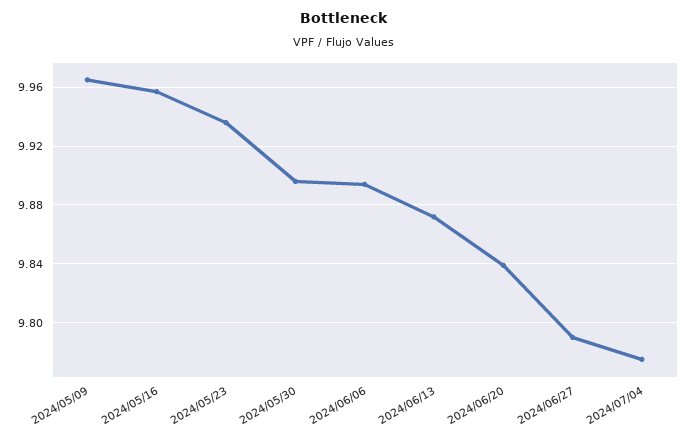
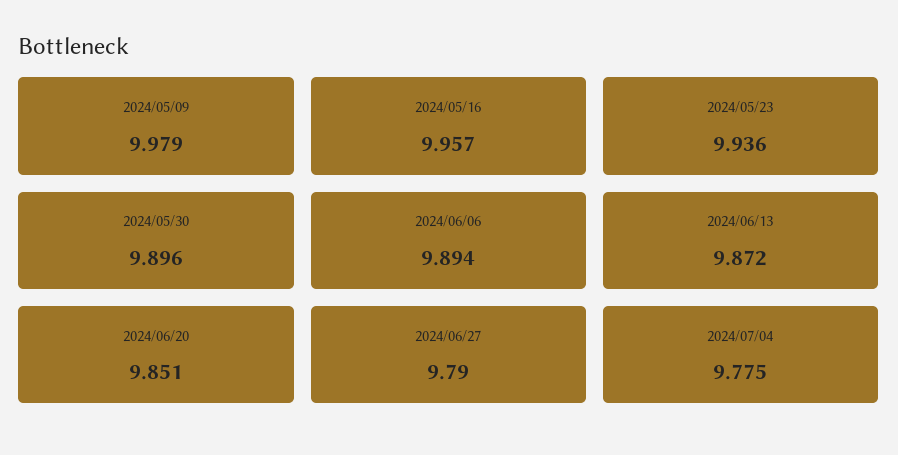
2024/05/09: 9.965 -> 9.979
2024/06/20: 9.84 -> 9.851

